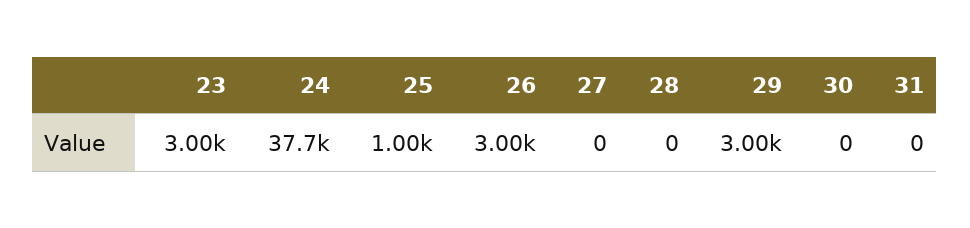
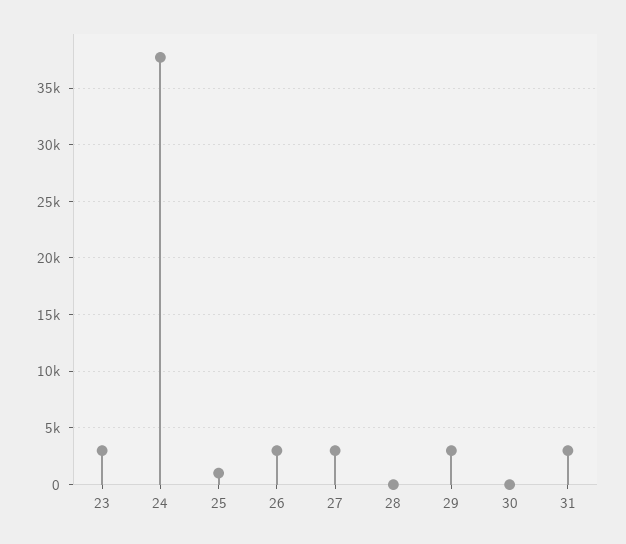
27: 0 -> 3000
31: 0 -> 3000

